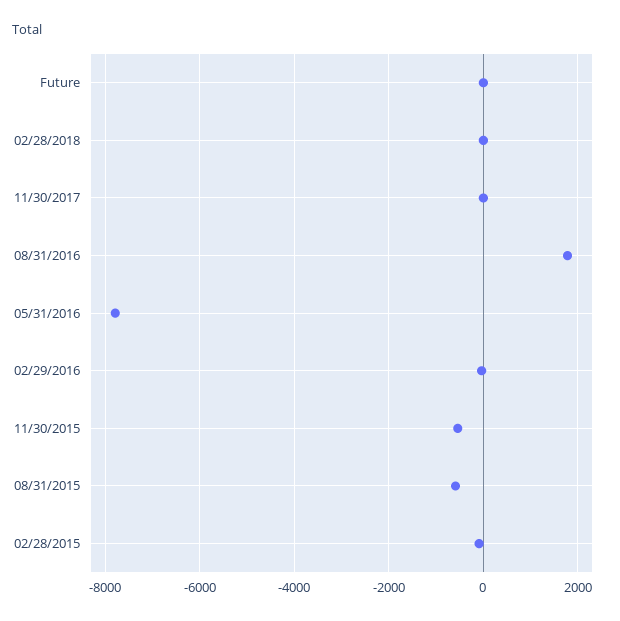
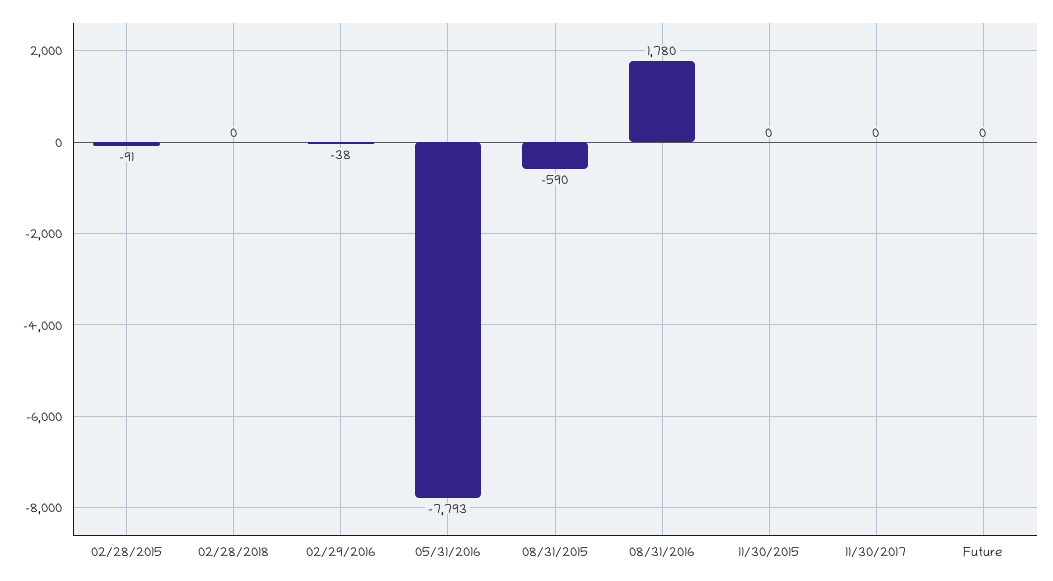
11/30/2015: -600 -> 0

